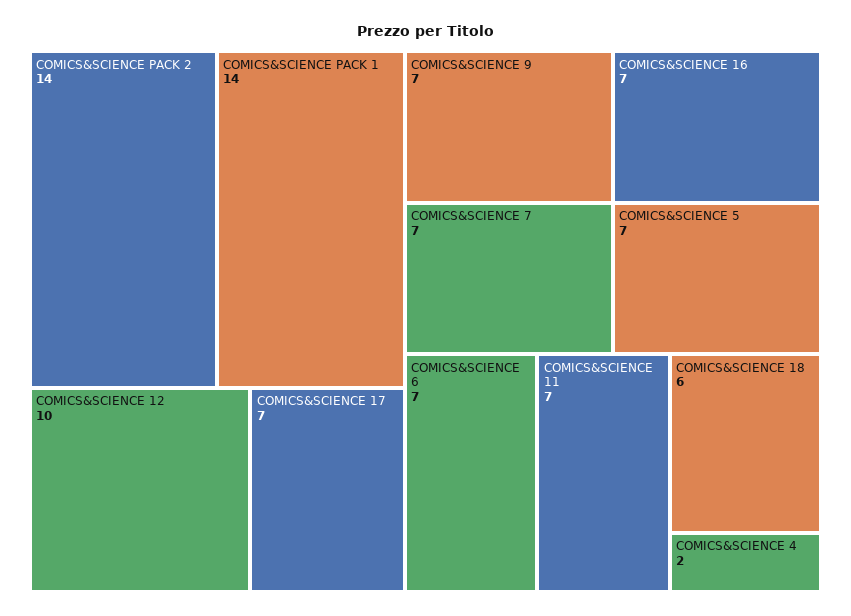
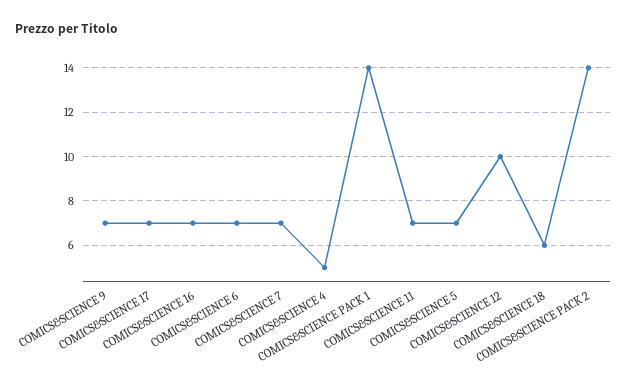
COMICS&SCIENCE 4: 2 -> 5

